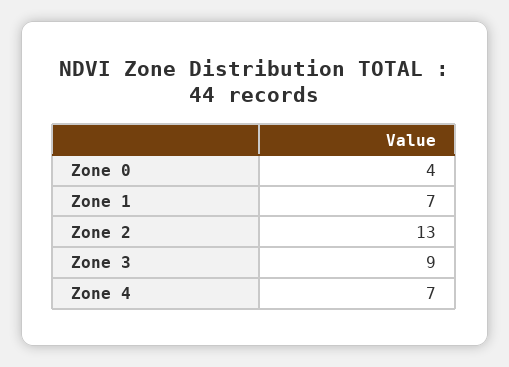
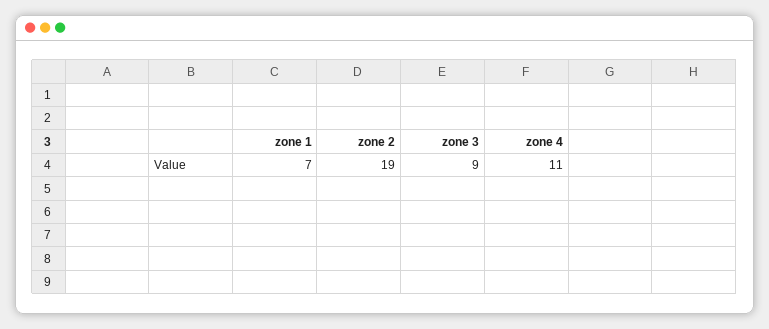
Zone 0: 4 -> none
Zone 2: 13 -> 19
Zone 4: 7 -> 11

